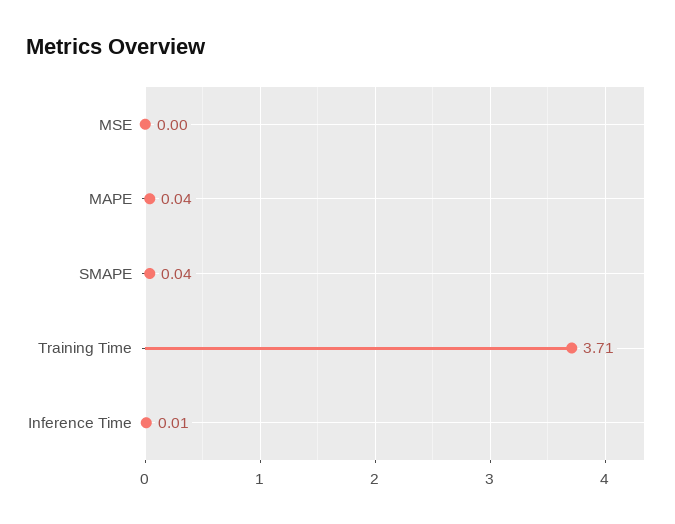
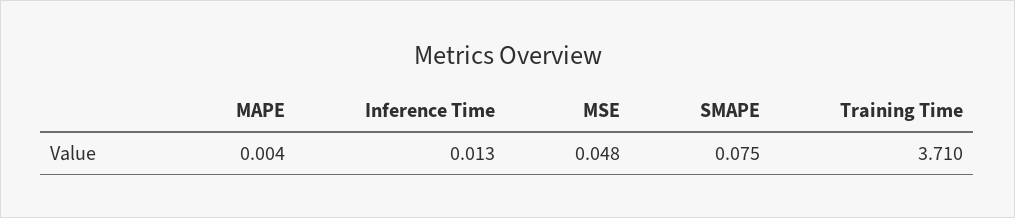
MSE: 0 -> 0.048
MAPE: 0.04 -> 0.004
SMAPE: 0.04 -> 0.075

